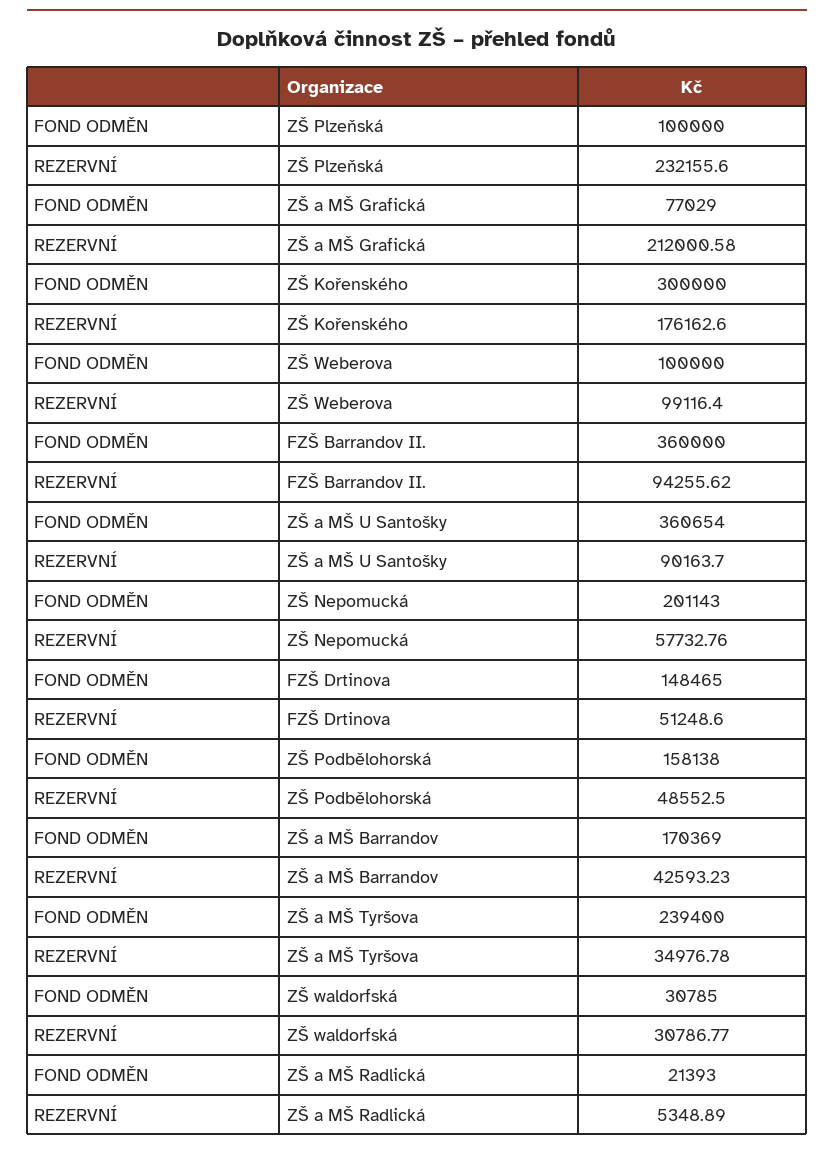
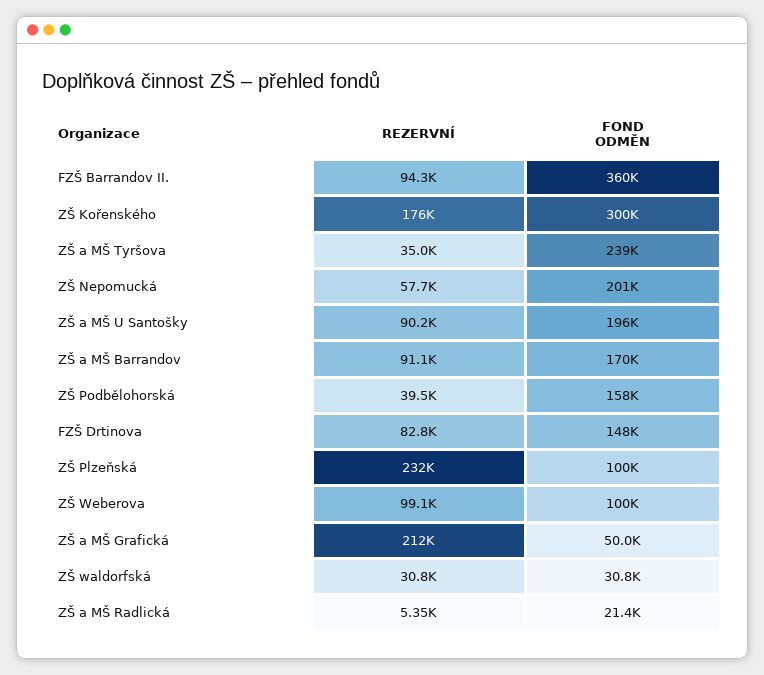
FOND ODMĚN, ZŠ a MŠ Grafická: 77029 -> 50000
FOND ODMĚN, ZŠ a MŠ U Santošky: 360654 -> 196000
REZERVNÍ, FZŠ Drtinova: 51248.6 -> 82800
REZERVNÍ, ZŠ Podbělohorská: 48552.5 -> 39500
REZERVNÍ, ZŠ a MŠ Barrandov: 42593.23 -> 91100

